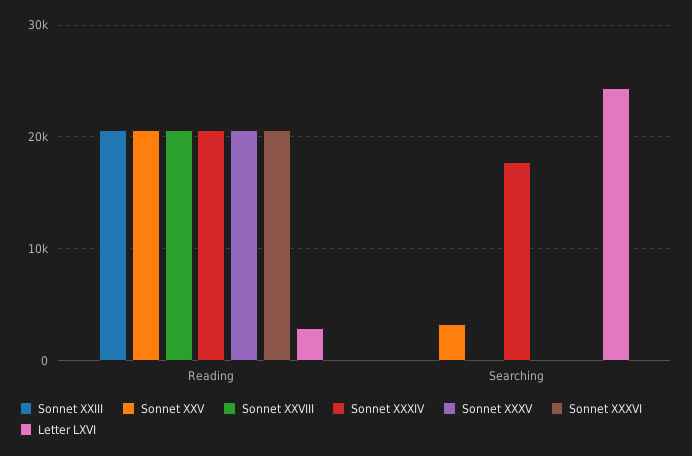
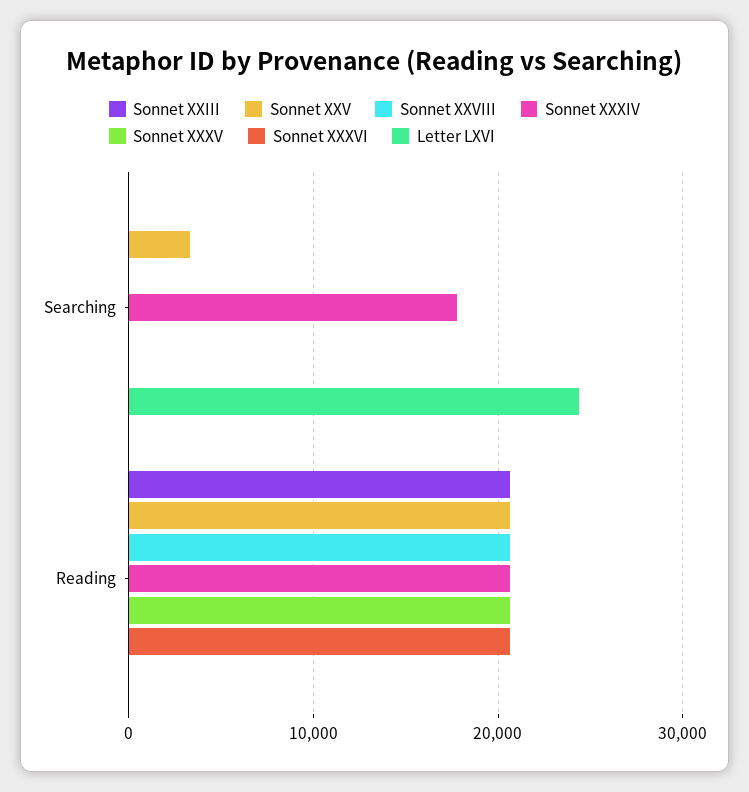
Letter LXVI, Reading: 3000 -> 0

